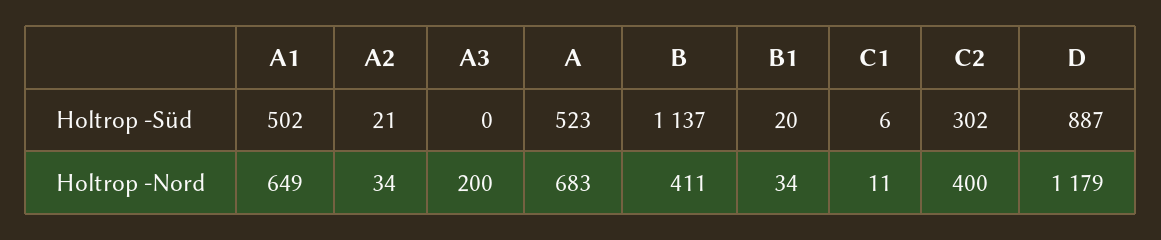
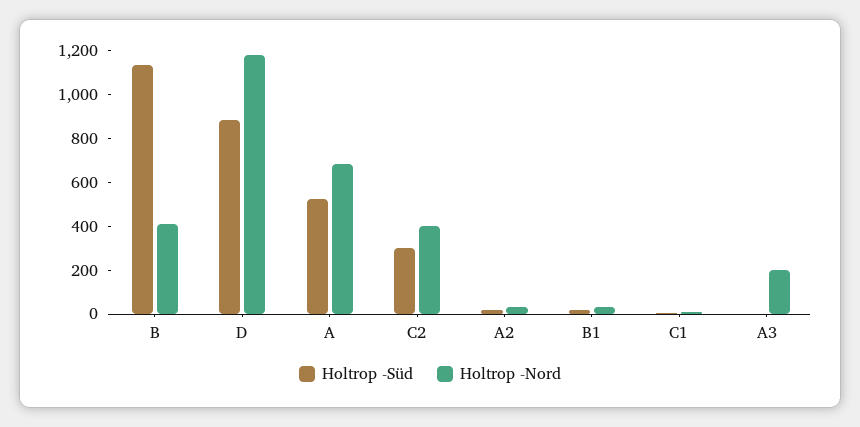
Holtrop -Süd, A1: 502 -> none
Holtrop -Nord, A1: 649 -> none

